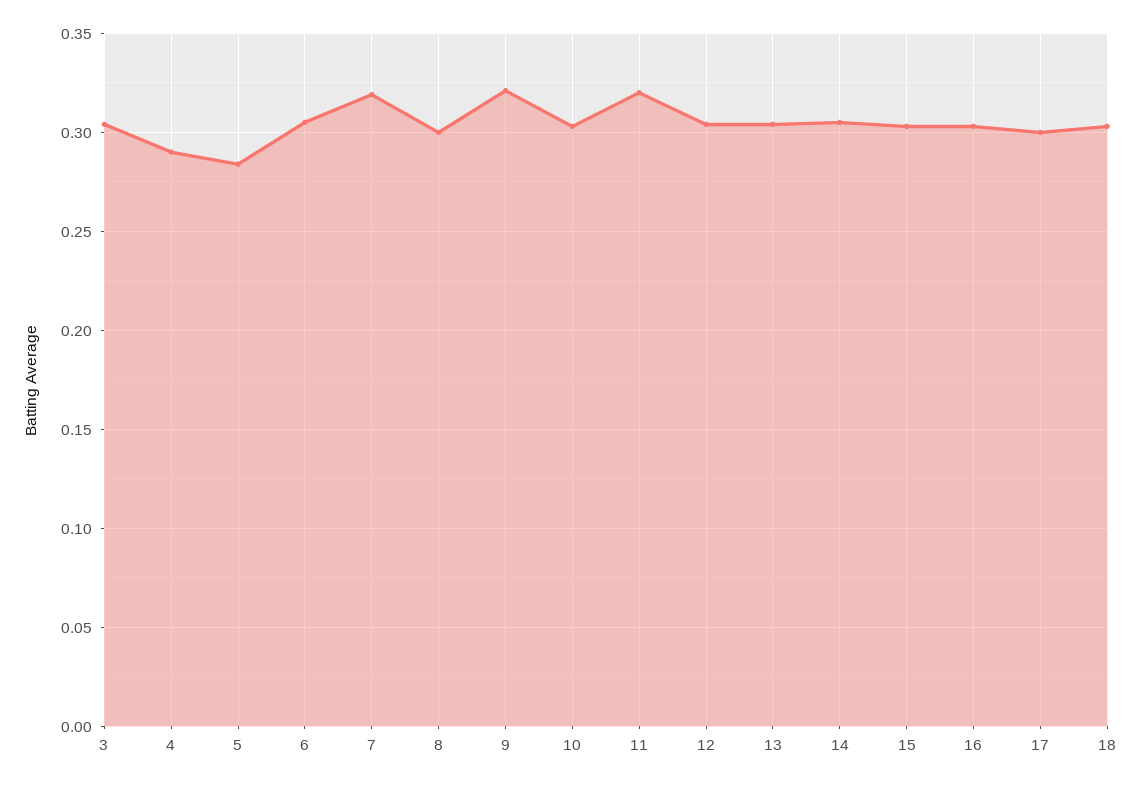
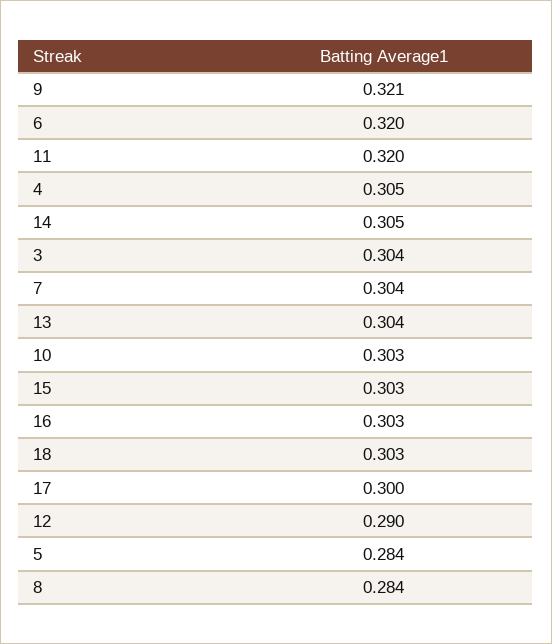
4: 0.29 -> 0.305
6: 0.305 -> 0.32
7: 0.32 -> 0.304
8: 0.3 -> 0.284
12: 0.305 -> 0.29

